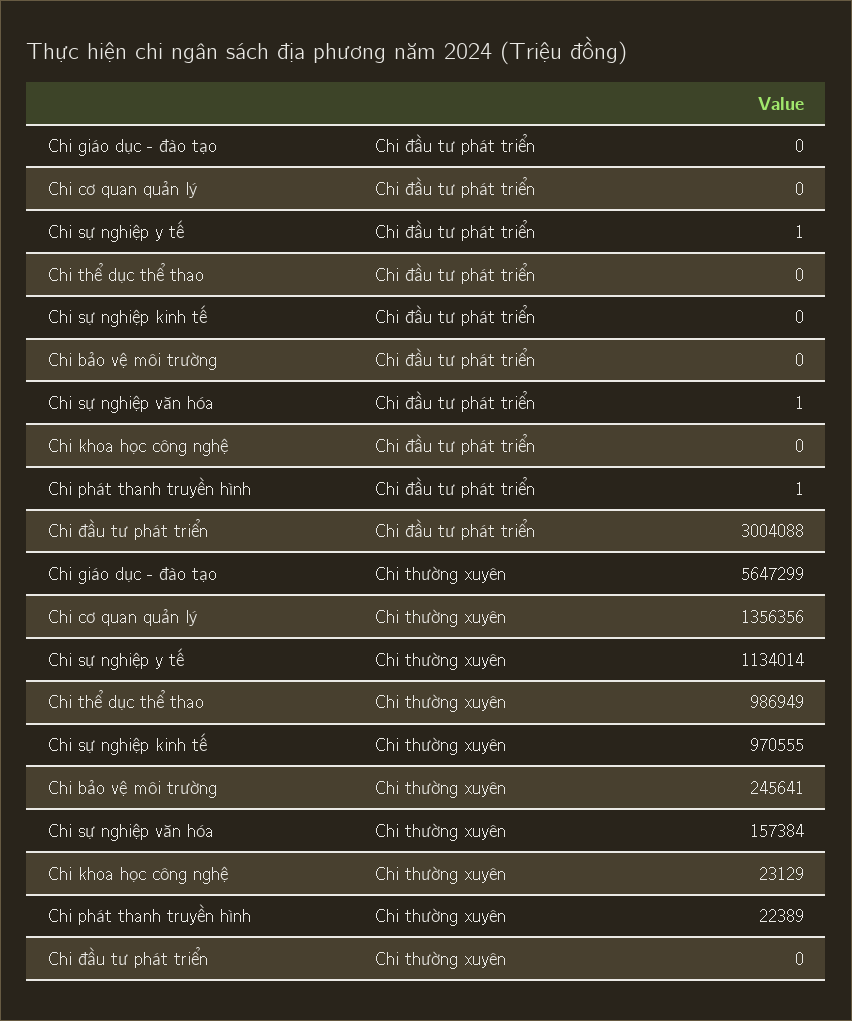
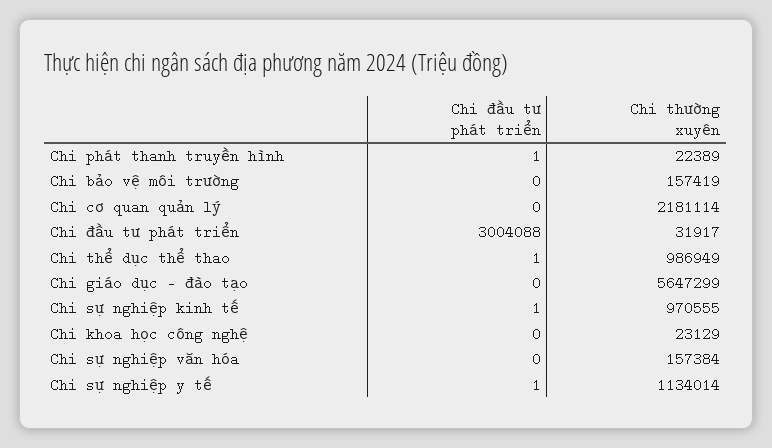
Chi thể dục thể thao, Chi đầu tư phát triển: 0 -> 1
Chi sự nghiệp kinh tế, Chi đầu tư phát triển: 0 -> 1
Chi sự nghiệp văn hóa, Chi đầu tư phát triển: 1 -> 0
Chi cơ quan quản lý, Chi thường xuyên: 1356356 -> 2181114
Chi bảo vệ môi trường, Chi thường xuyên: 245641 -> 157419
Chi đầu tư phát triển, Chi thường xuyên: 0 -> 31917

